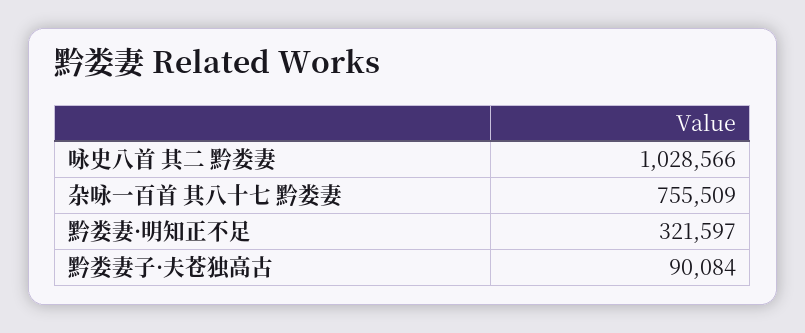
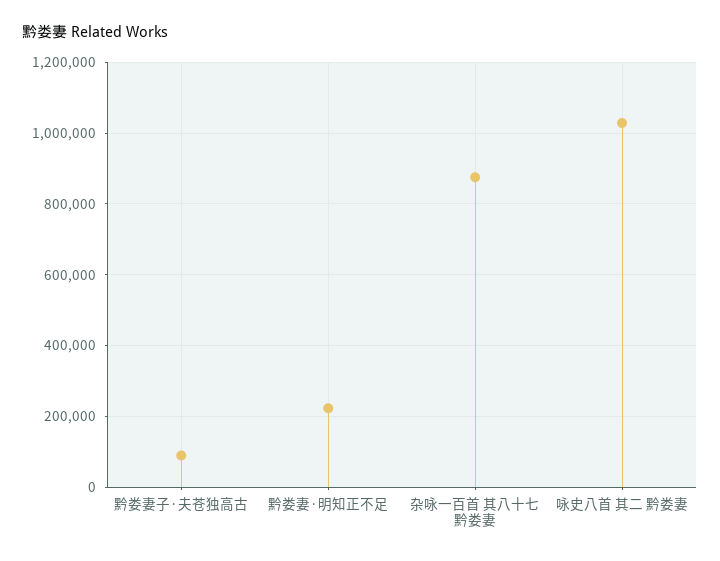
杂咏一百首 其八十七 黔娄妻: 755509 -> 880000
黔娄妻·明知正不足: 321597 -> 220000

